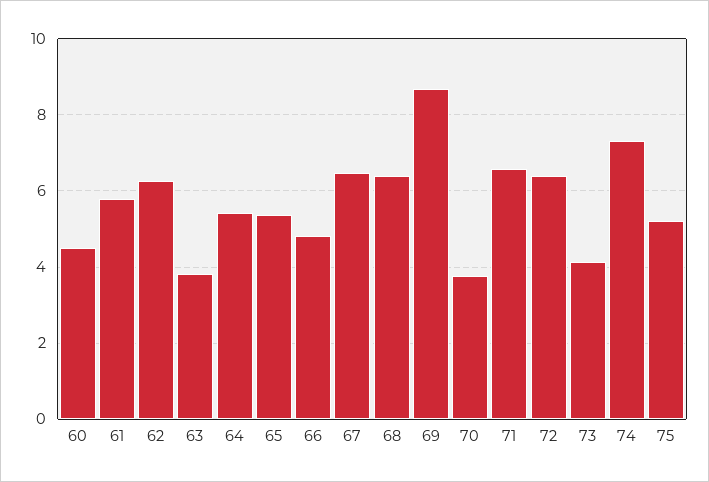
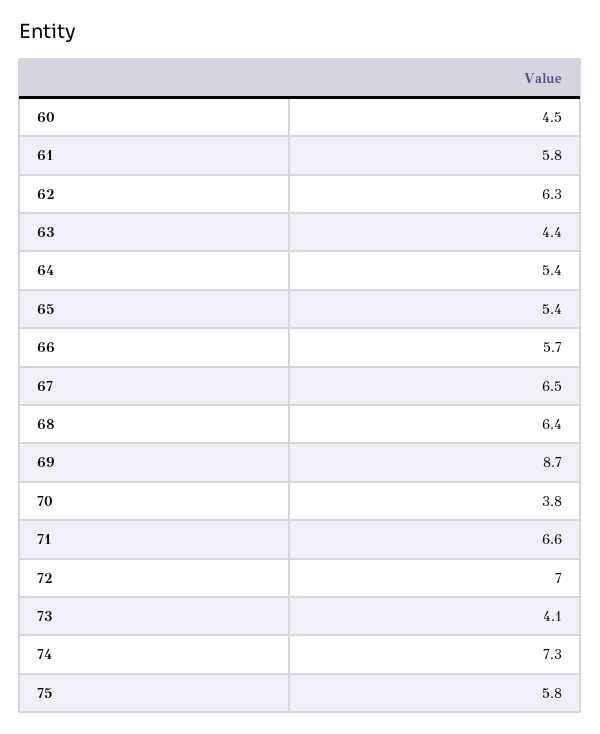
63: 3.8 -> 4.4
66: 4.8 -> 5.7
72: 6.4 -> 7
75: 5.2 -> 5.8

